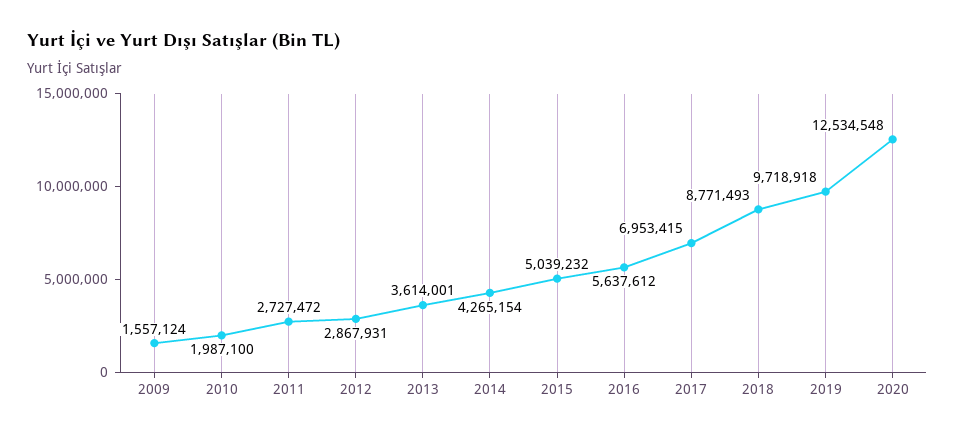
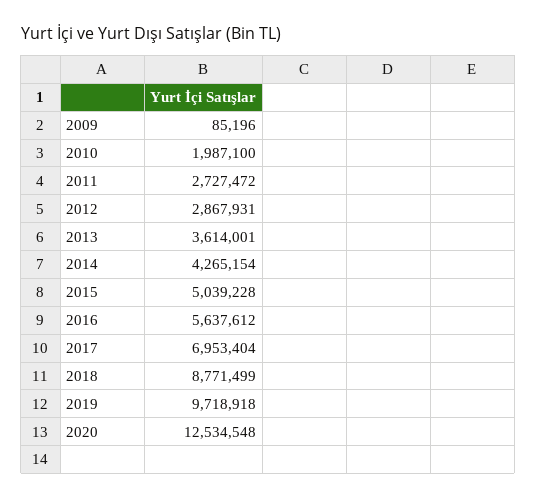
2009: 1557124 -> 85196
2015: 5039232 -> 5039228
2017: 6953415 -> 6953404
2018: 8771493 -> 8771499

